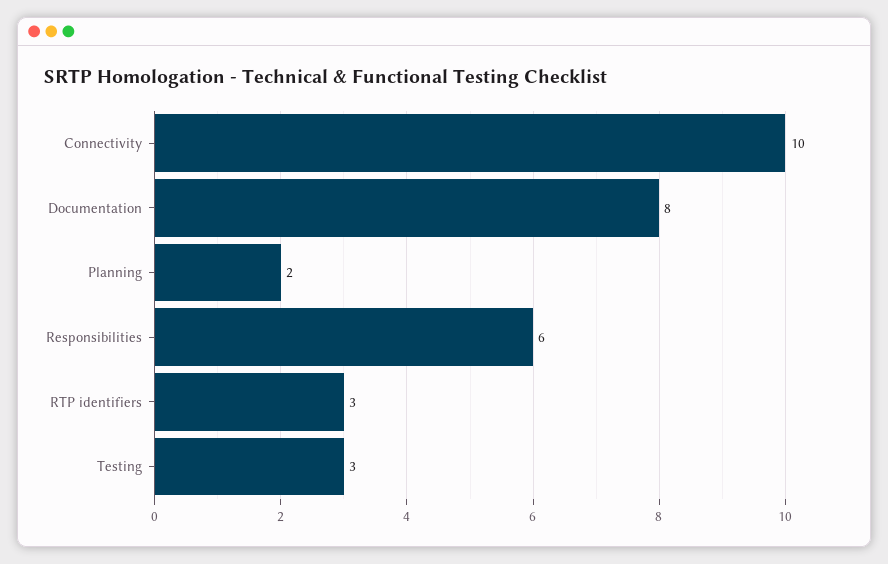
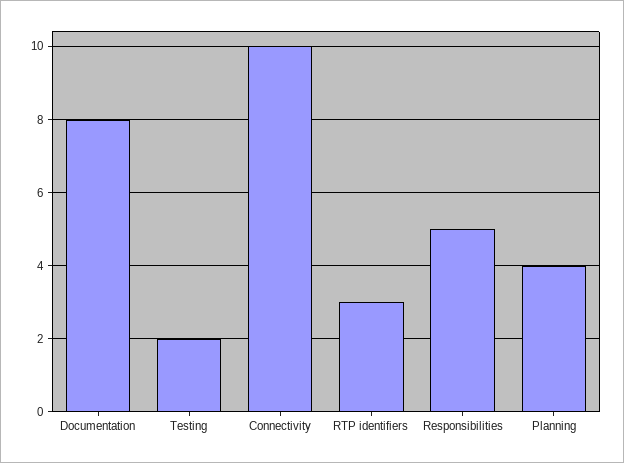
Planning: 2 -> 4
Responsibilities: 6 -> 5
Testing: 3 -> 2

